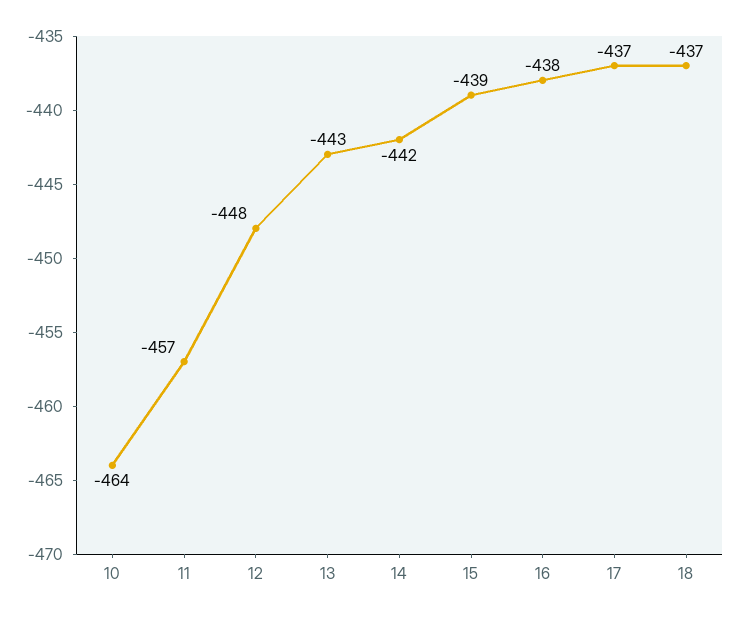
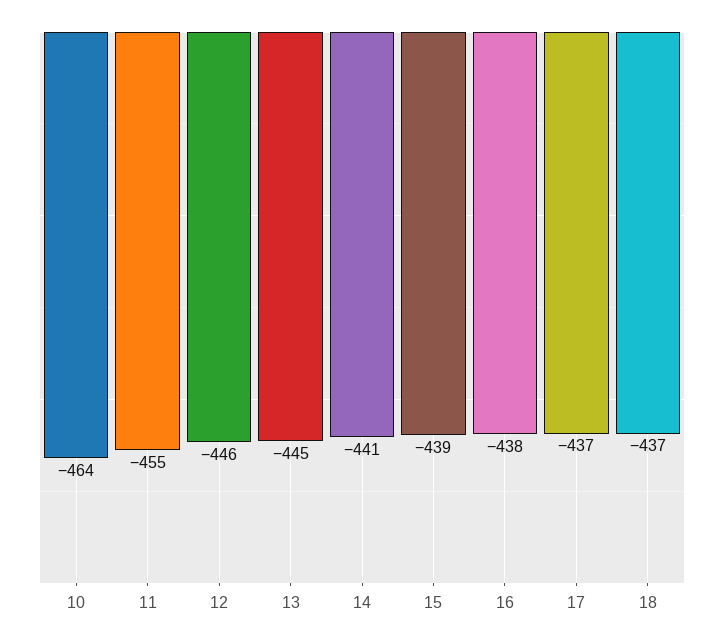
11: -457 -> -455
12: -448 -> -446
13: -443 -> -445
14: -442 -> -441

